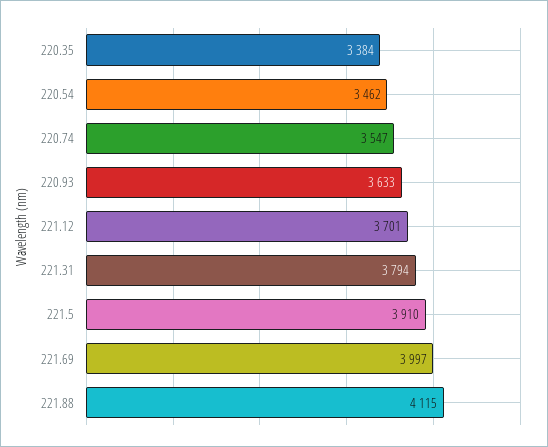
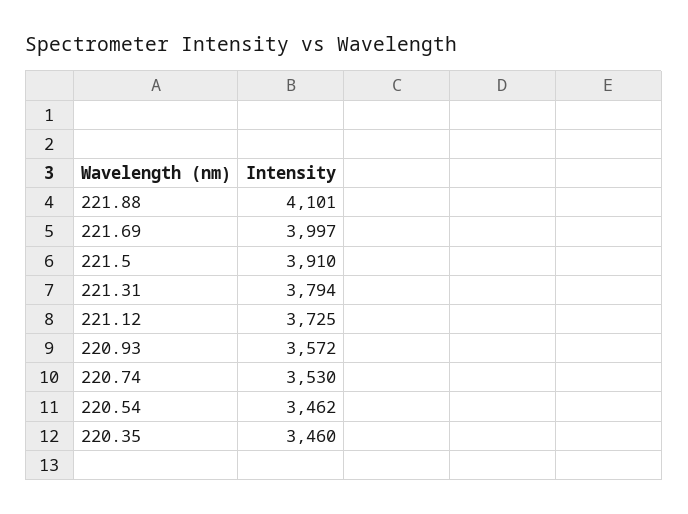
220.35: 3384 -> 3460
220.74: 3547 -> 3530
220.93: 3633 -> 3572
221.12: 3701 -> 3725
221.88: 4115 -> 4101

